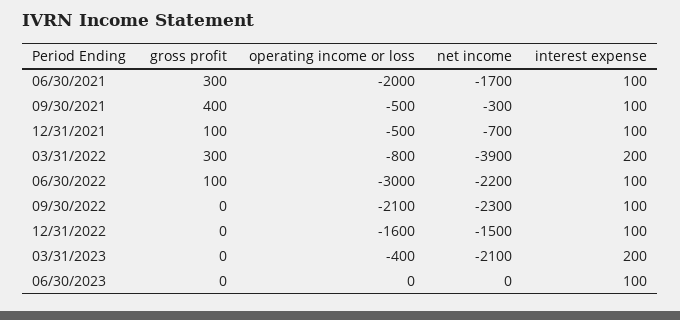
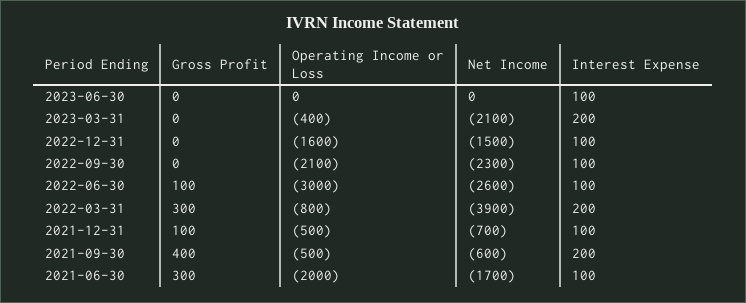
net income, 09/30/2021: -300 -> -600
interest expense, 09/30/2021: 100 -> 200
net income, 06/30/2022: -2200 -> -2600

